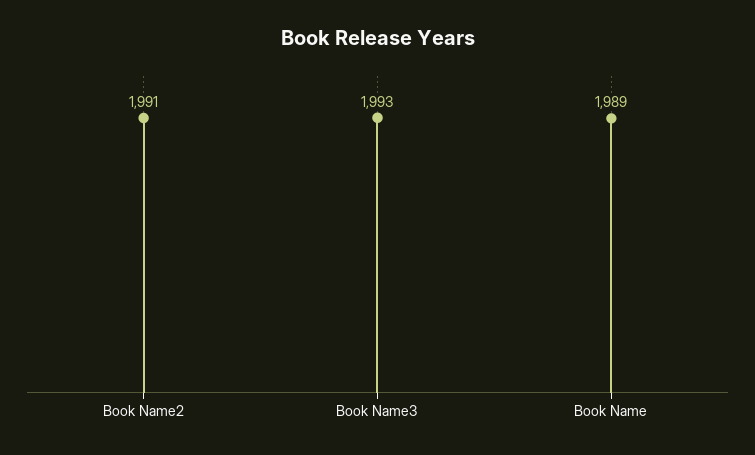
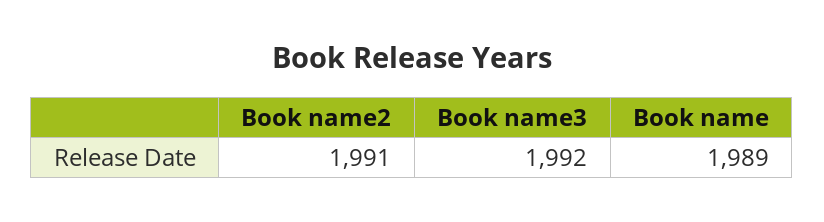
Book Name3: 1993 -> 1992

